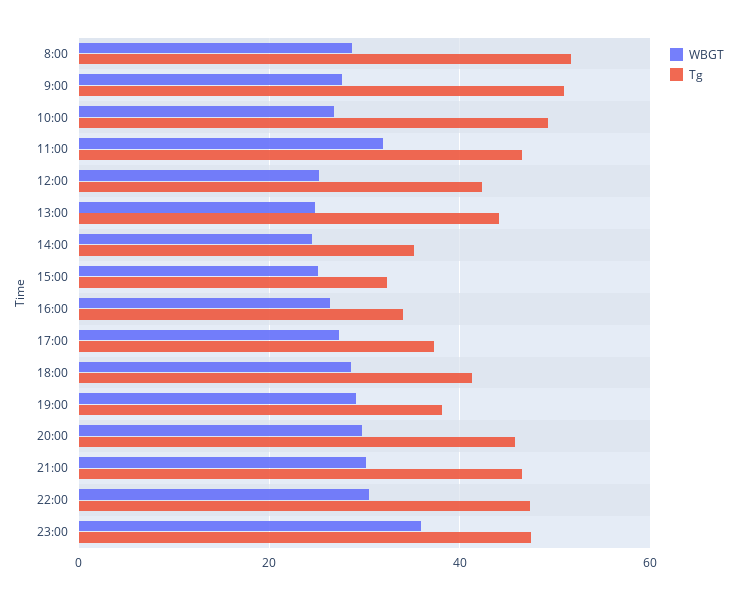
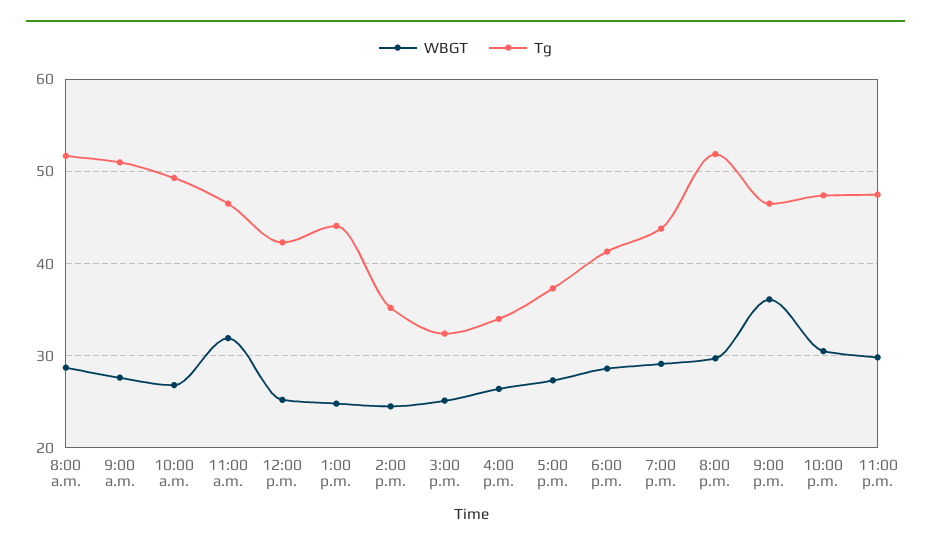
Tg, 19:00: 38 -> 44
Tg, 20:00: 46 -> 52
WBGT, 21:00: 30 -> 36
WBGT, 23:00: 36 -> 30

